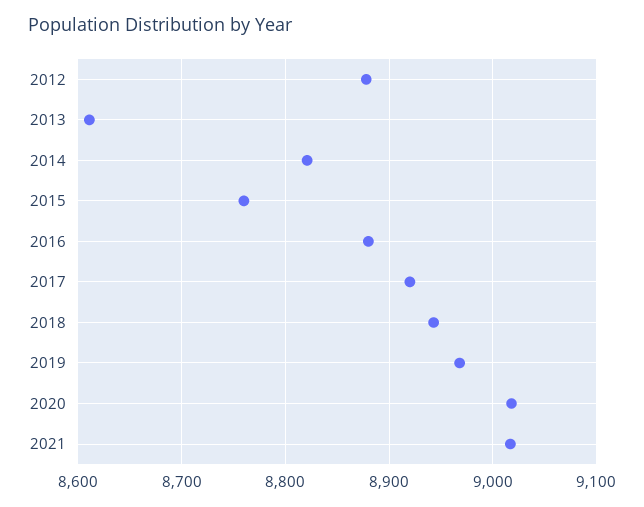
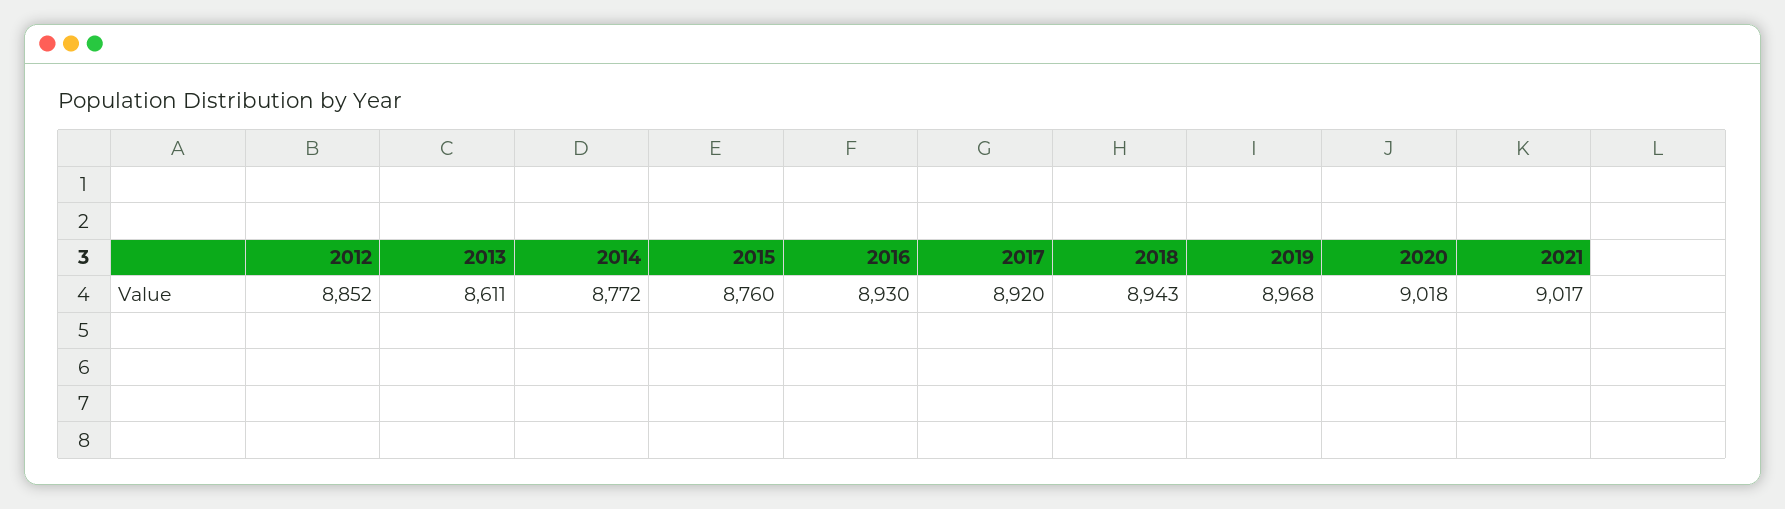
2012: 8880 -> 8852
2014: 8820 -> 8772
2016: 8880 -> 8930

